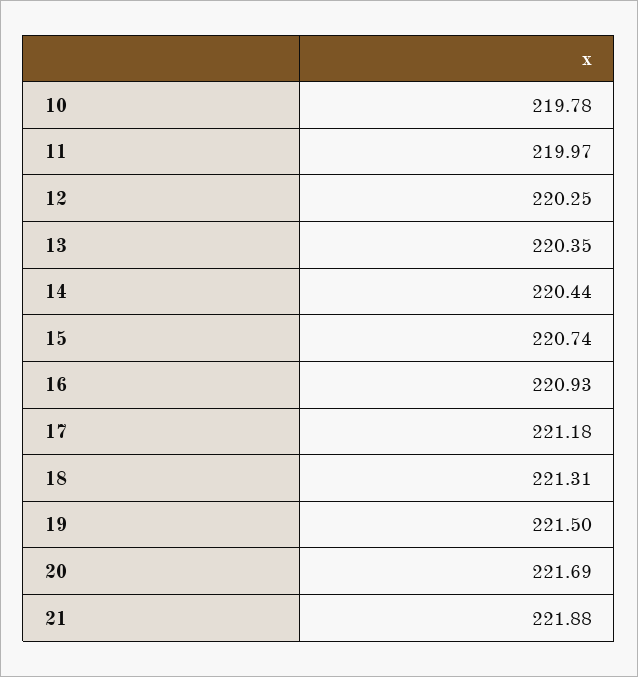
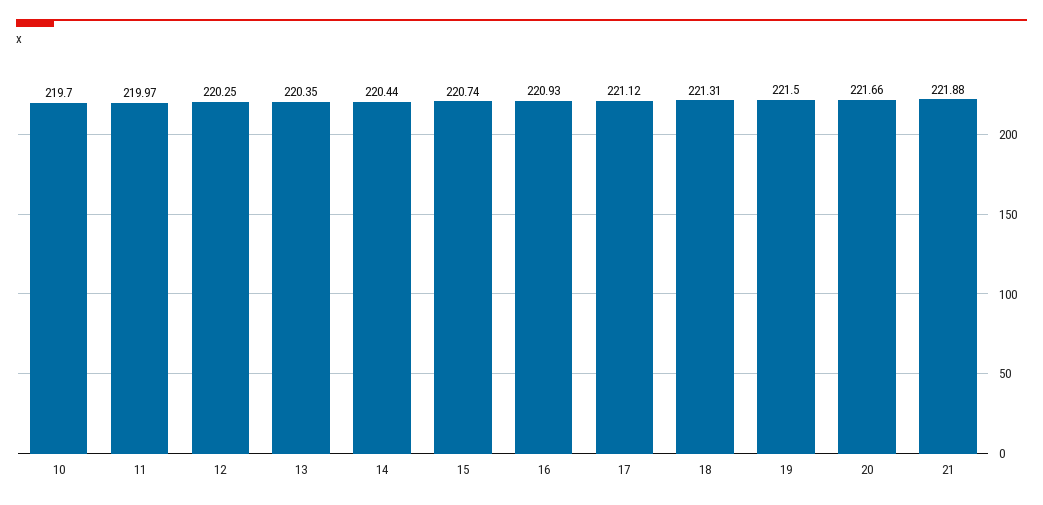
10: 219.78 -> 219.7
17: 221.18 -> 221.12
20: 221.69 -> 221.66

